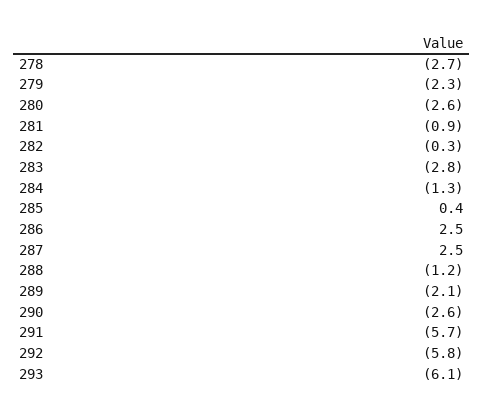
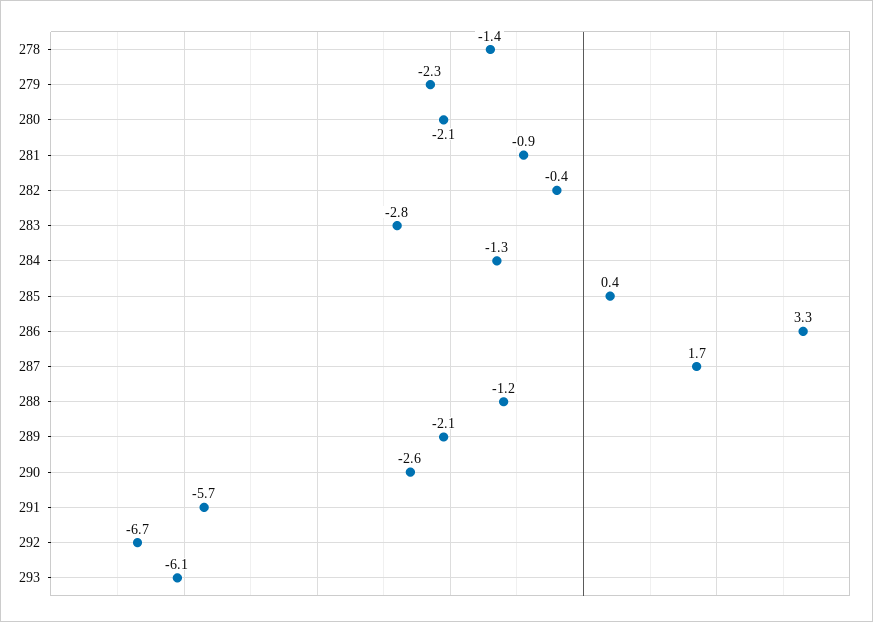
278: -2.7 -> -1.4
280: -2.6 -> -2.1
282: -0.3 -> -0.4
286: 2.5 -> 3.3
287: 2.5 -> 1.7
292: -5.8 -> -6.7

